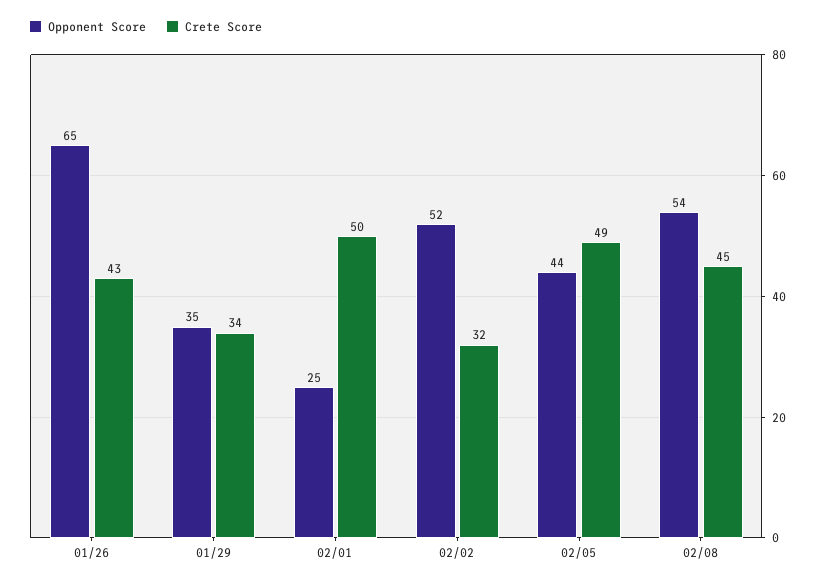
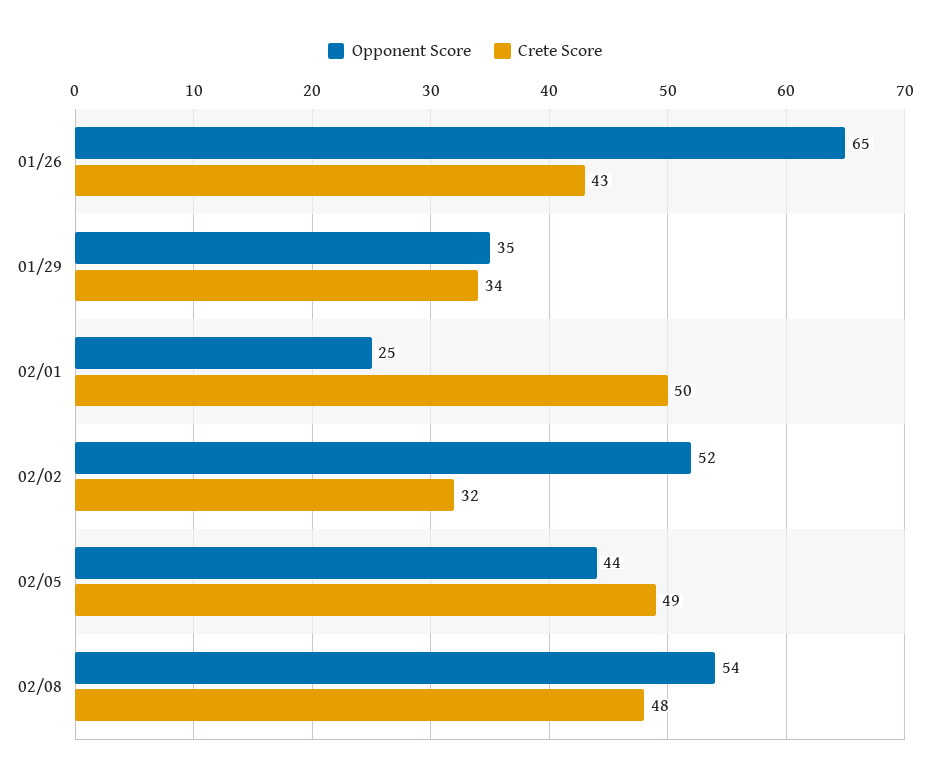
Crete Score, 02/08: 45 -> 48

